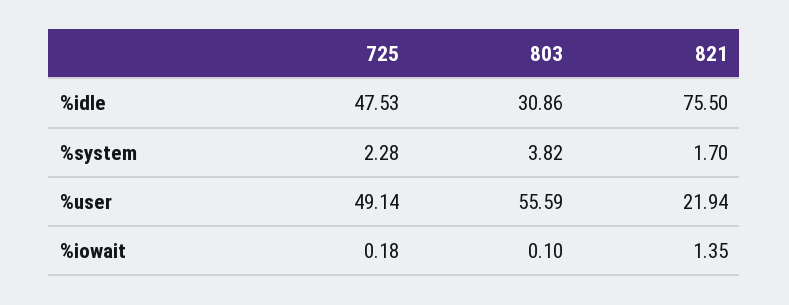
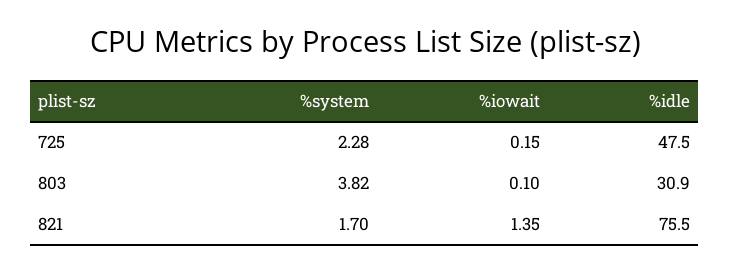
725, %user: 49.14 -> none
803, %user: 55.59 -> none
821, %user: 21.94 -> none
725, %iowait: 0.18 -> 0.15

